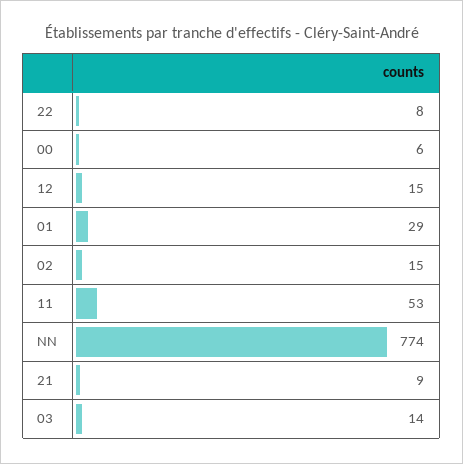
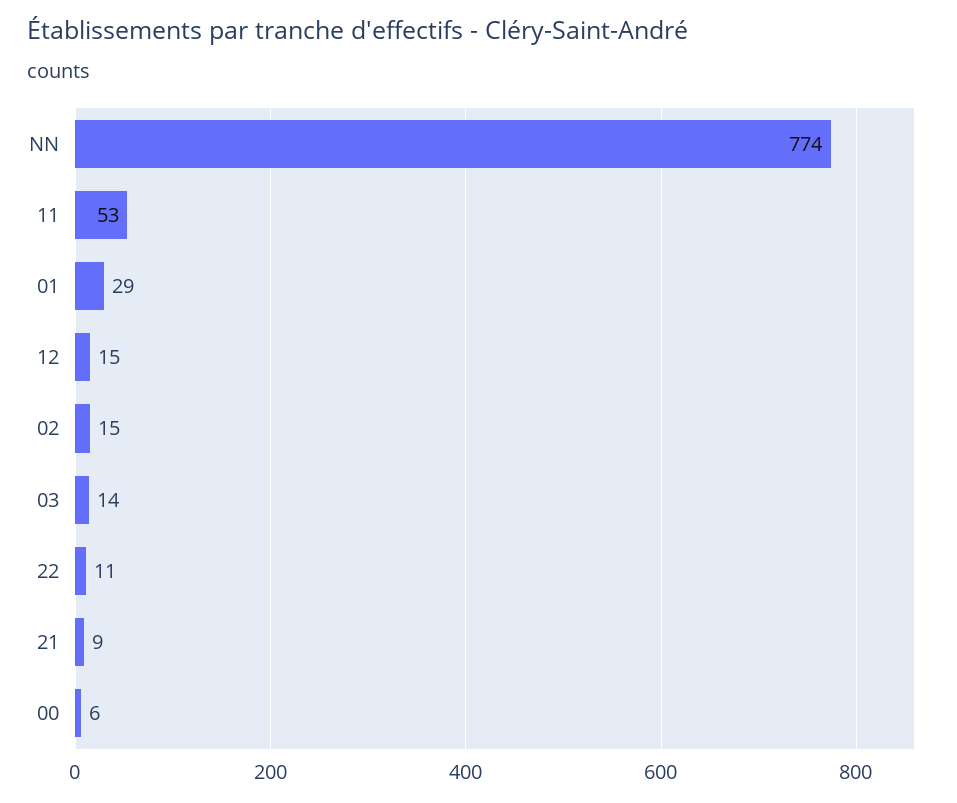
22: 8 -> 11

